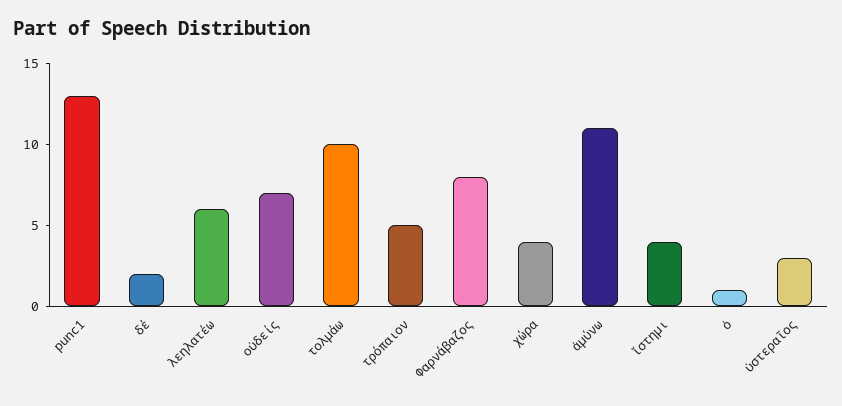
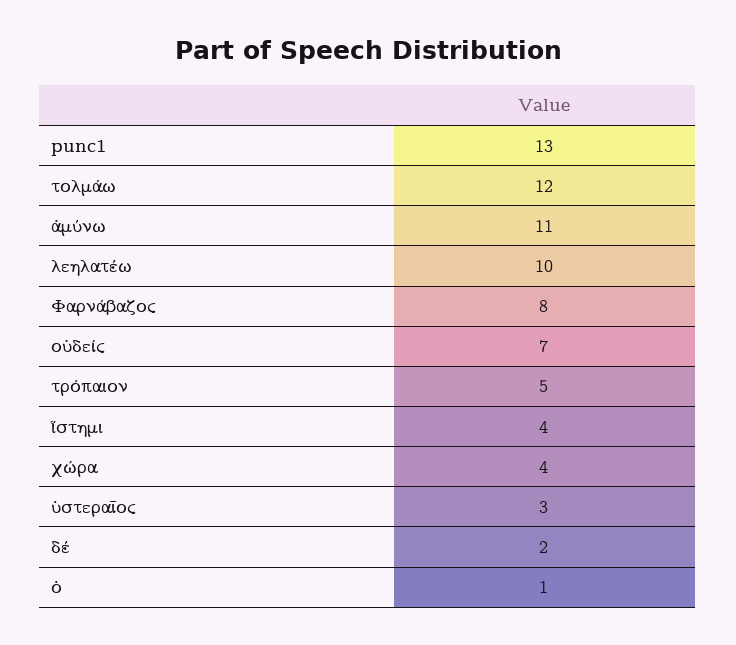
λεηλατέω: 6 -> 10
τολμάω: 10 -> 12

